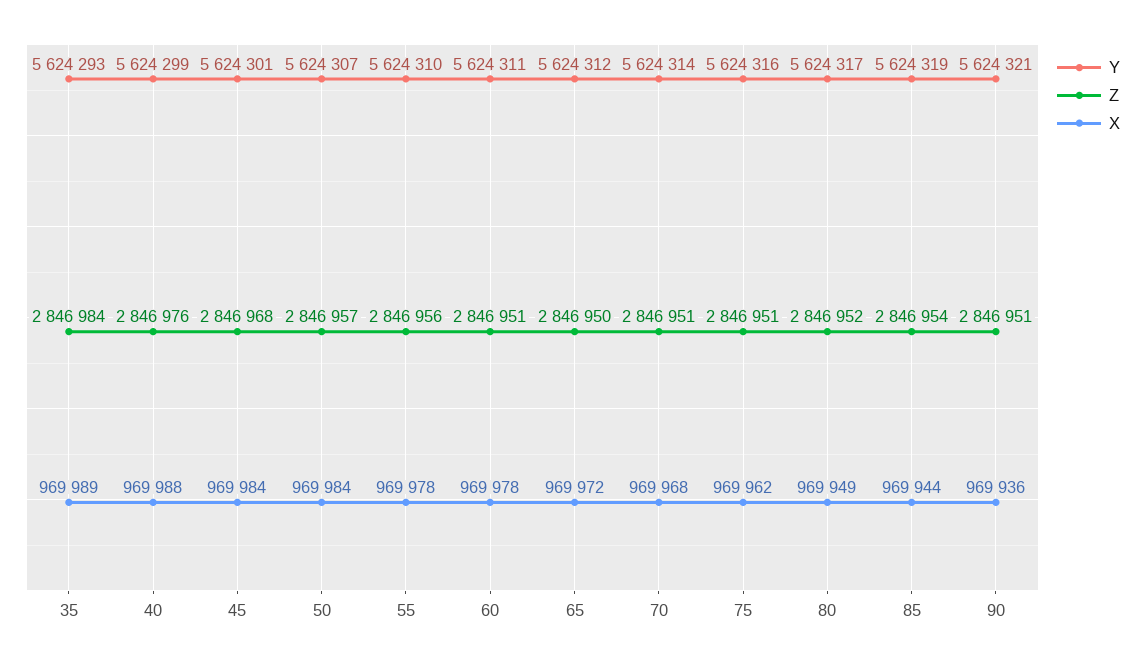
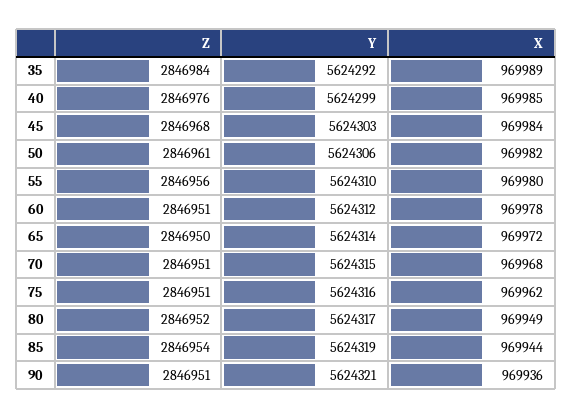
Y, 35: 5624293 -> 5624292
X, 40: 969988 -> 969985
Y, 45: 5624301 -> 5624303
Y, 50: 5624307 -> 5624306
Z, 50: 2846957 -> 2846961
X, 50: 969984 -> 969982
X, 55: 969978 -> 969980
Y, 60: 5624311 -> 5624312
Y, 65: 5624312 -> 5624314
Y, 70: 5624314 -> 5624315

